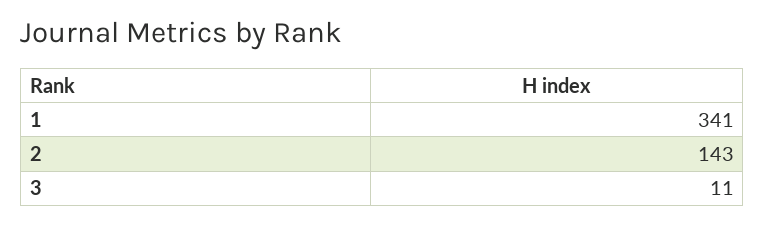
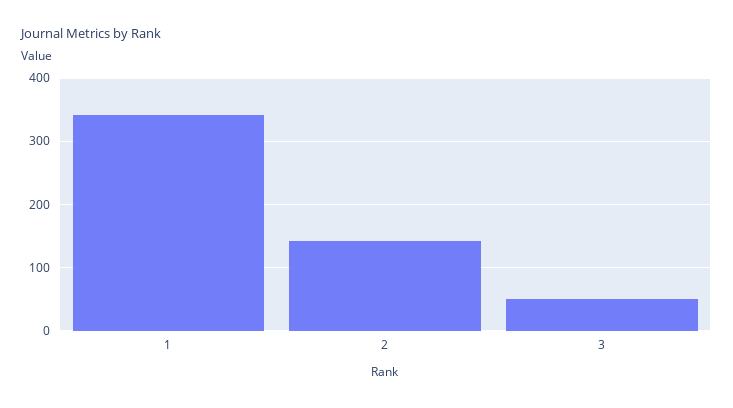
3: 11 -> 50

